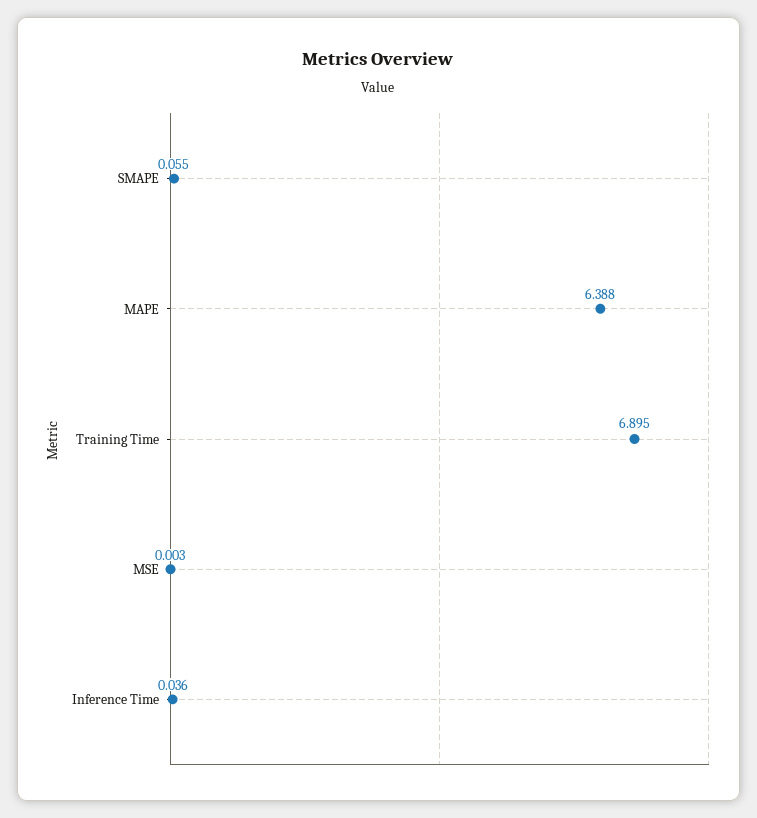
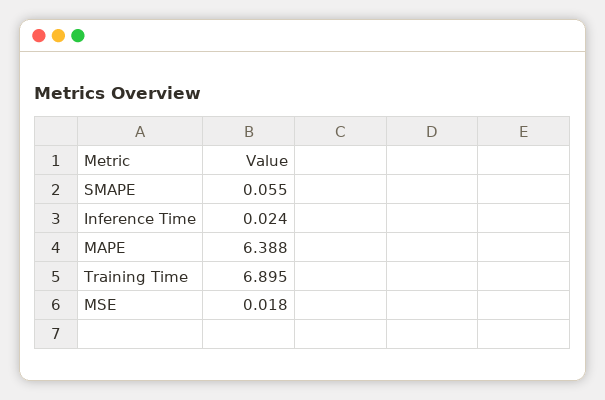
MSE: 0.003 -> 0.018
Inference Time: 0.036 -> 0.024

